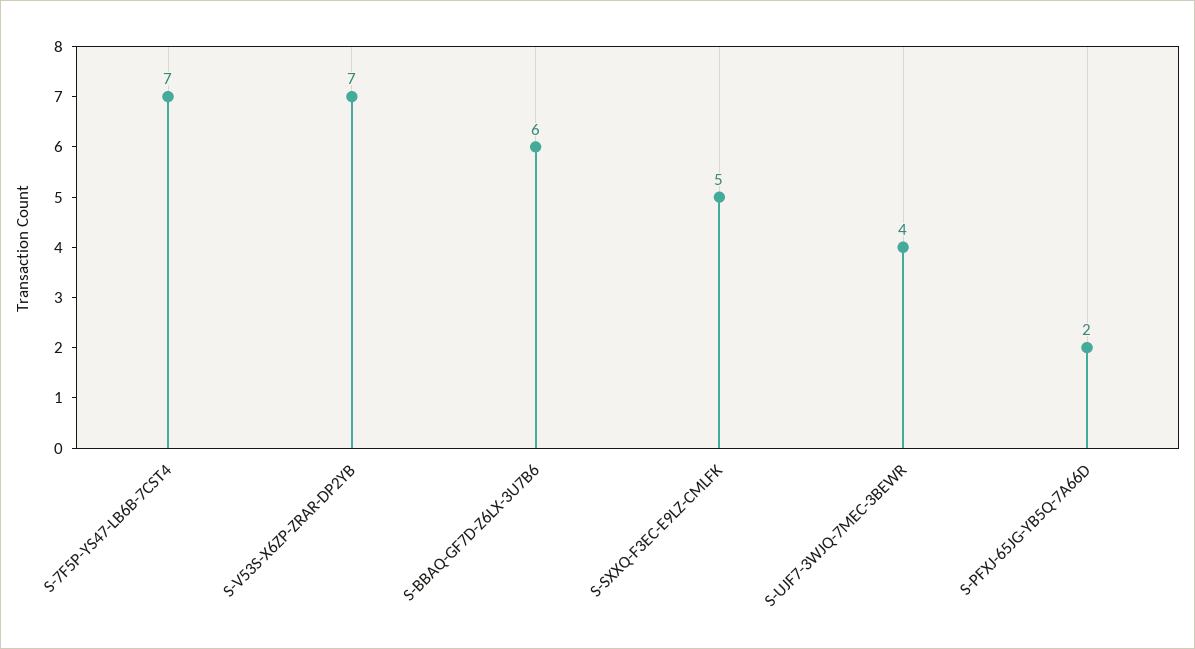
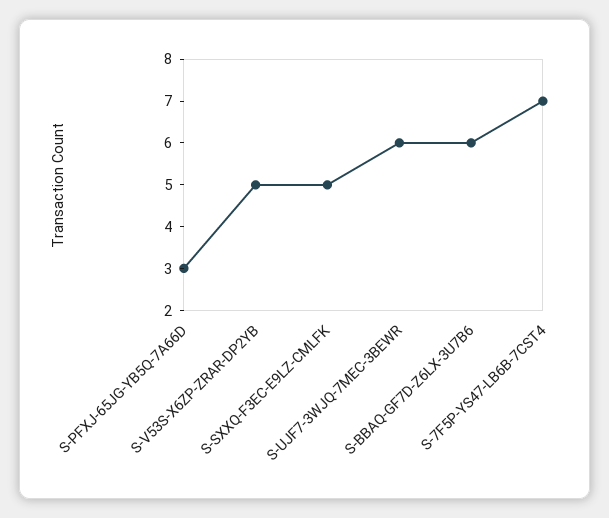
S-V53S-X6ZP-ZRAR-DP2YB: 7 -> 5
S-UJF7-3WJQ-7MEC-3BEWR: 4 -> 6
S-PFXJ-65JG-YB5Q-7A66D: 2 -> 3

